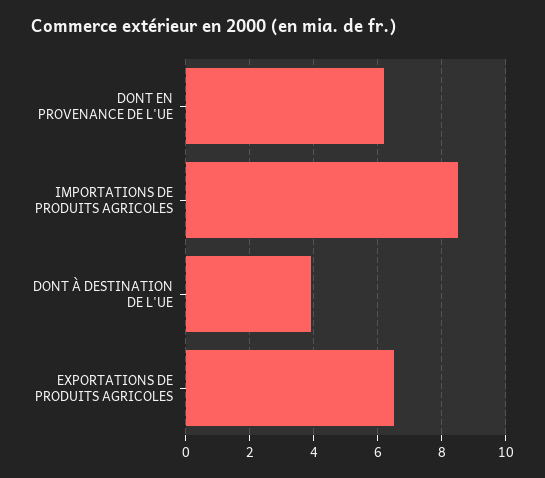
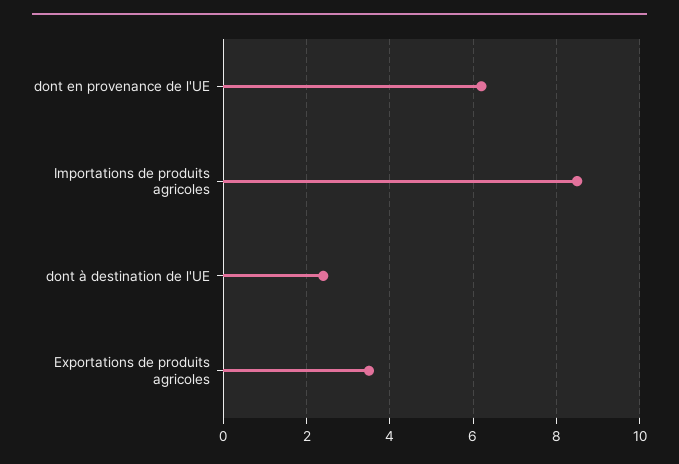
DONT À DESTINATION DE L'UE: 4 -> 2.5
EXPORTATIONS DE PRODUITS AGRICOLES: 6.5 -> 3.5

